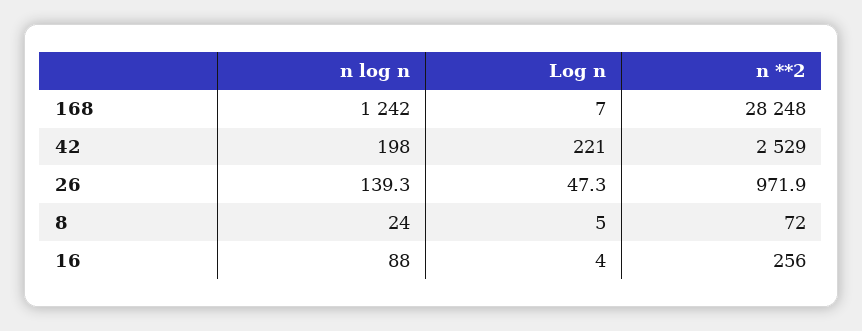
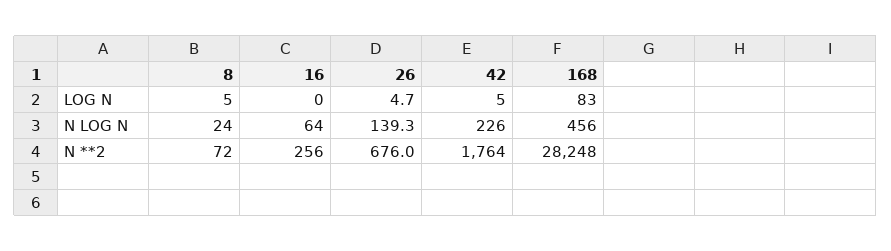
n log n, 168: 1242 -> 456
Log n, 168: 7 -> 83
n log n, 42: 198 -> 226
Log n, 42: 221 -> 5
n **2, 42: 2529 -> 1764
Log n, 26: 47.3 -> 4.7
n **2, 26: 971.9 -> 676
n log n, 16: 88 -> 64
Log n, 16: 4 -> 0

